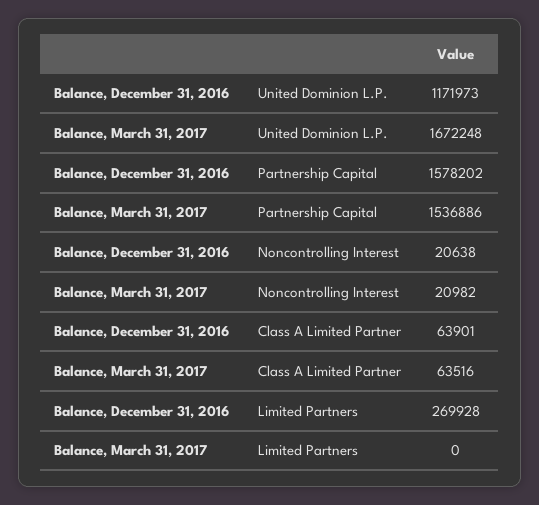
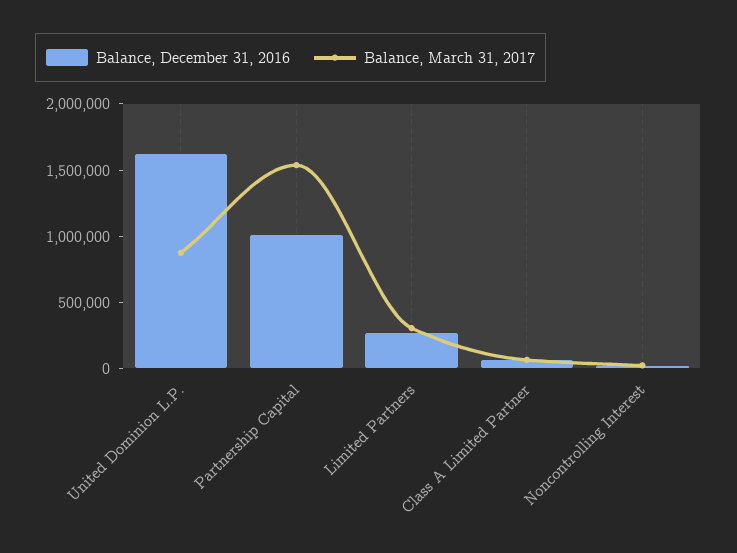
Balance, December 31, 2016, United Dominion L.P.: 1171973 -> 1600000
Balance, March 31, 2017, United Dominion L.P.: 1672248 -> 900000
Balance, December 31, 2016, Partnership Capital: 1578202 -> 1000000
Balance, March 31, 2017, Limited Partners: 0 -> 300000

